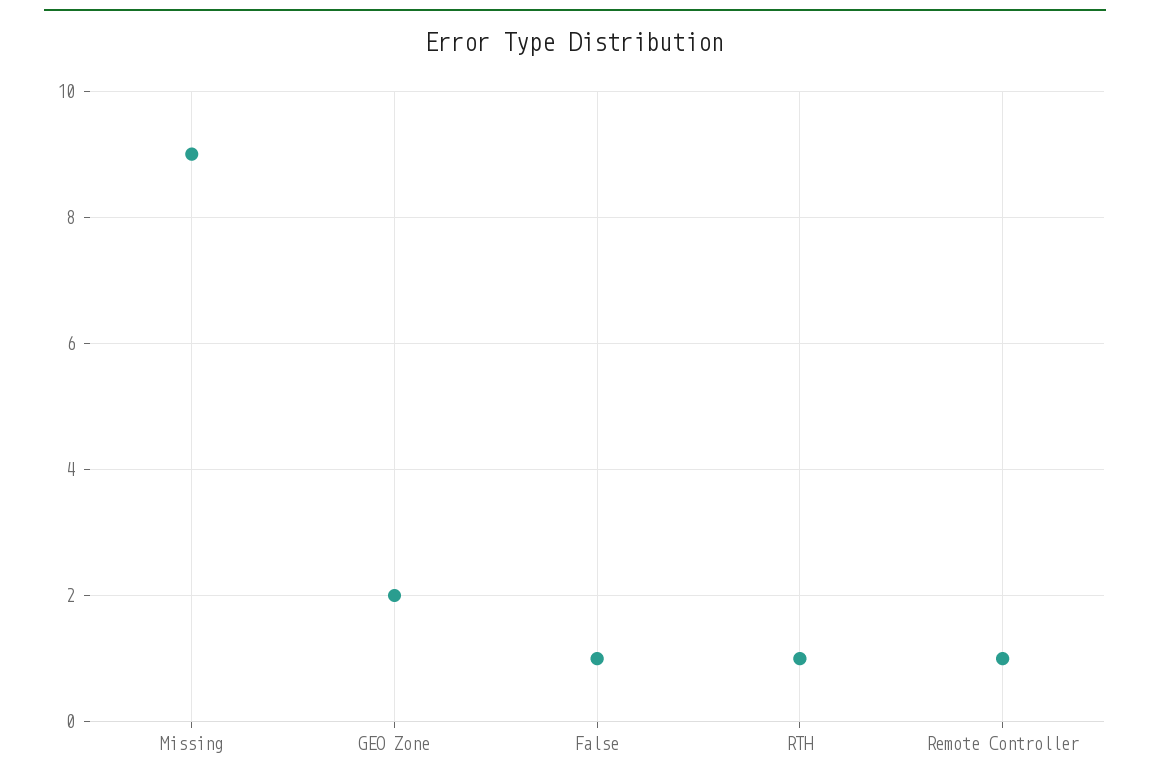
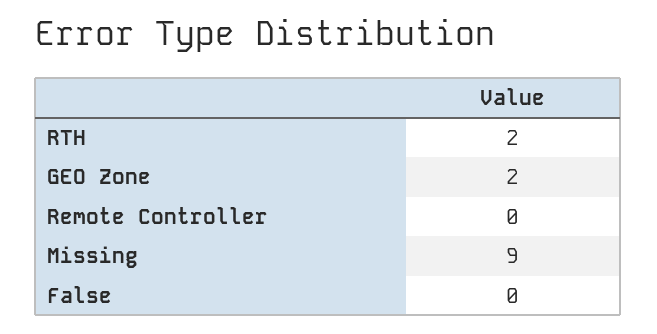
False: 1 -> 0
RTH: 1 -> 2
Remote Controller: 1 -> 0

